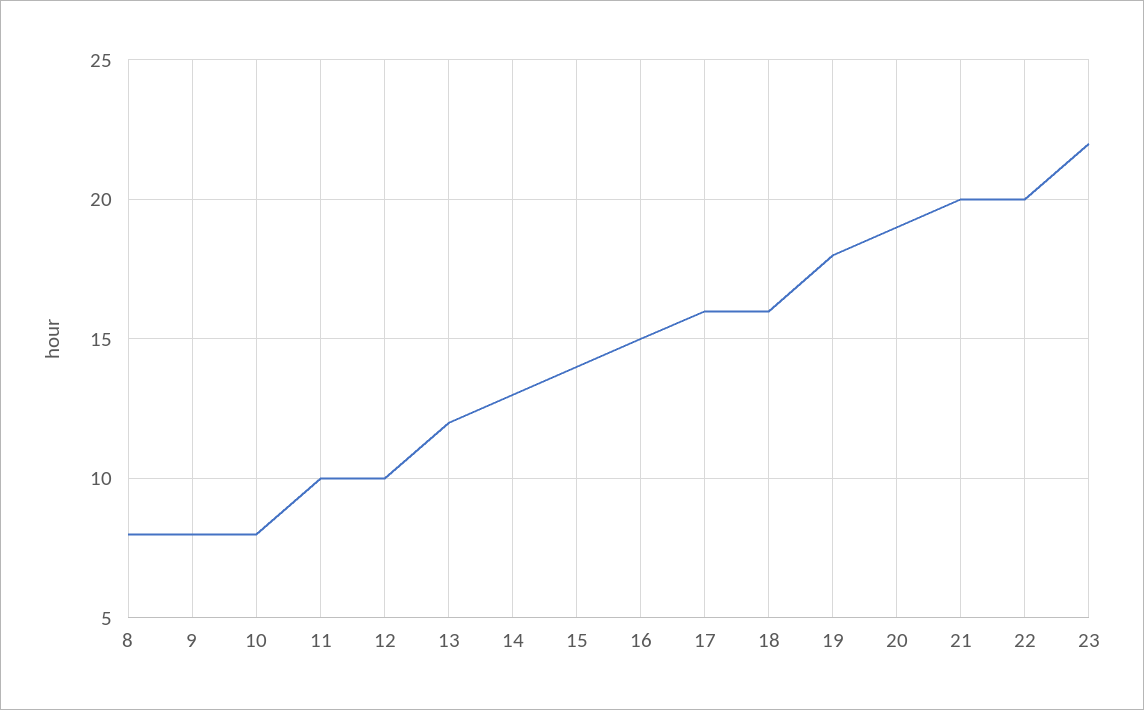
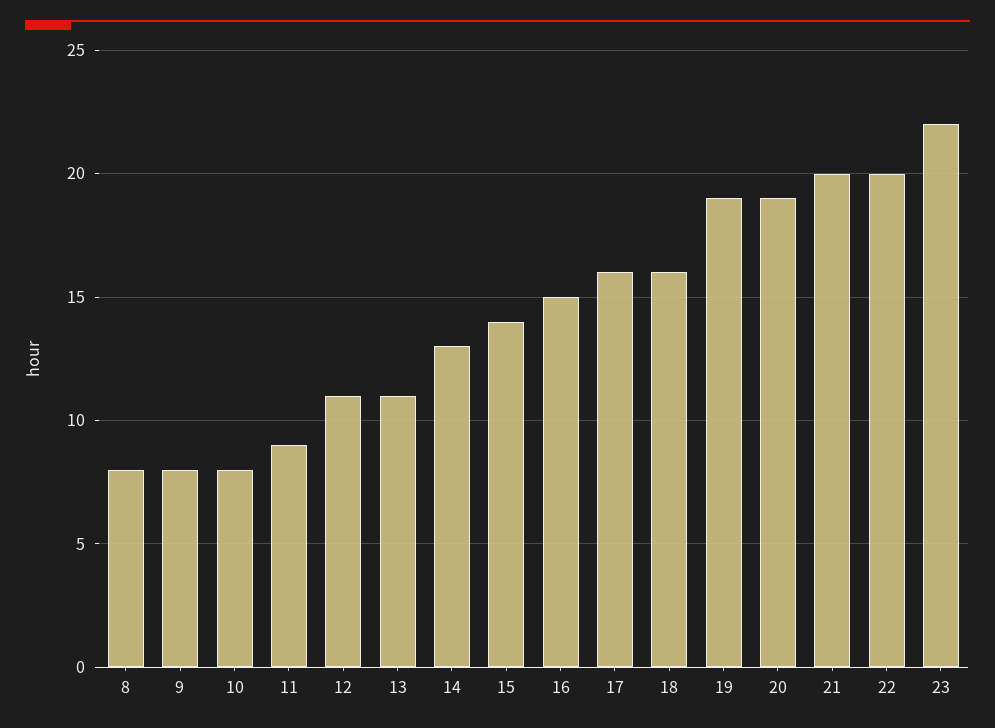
11: 10 -> 9
12: 10 -> 11
13: 12 -> 11
19: 18 -> 19

